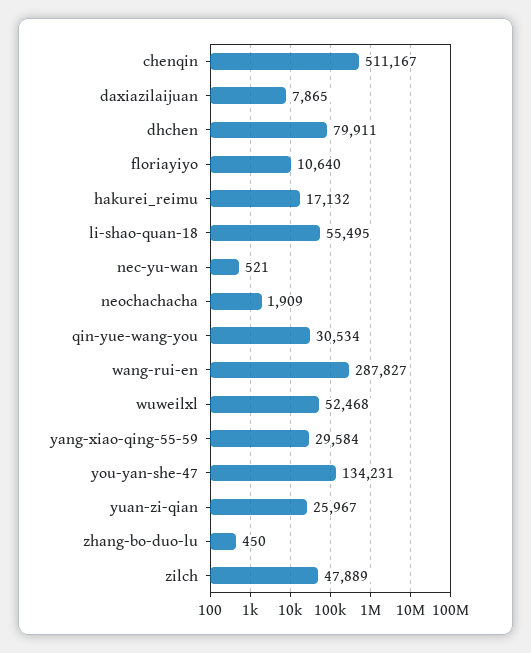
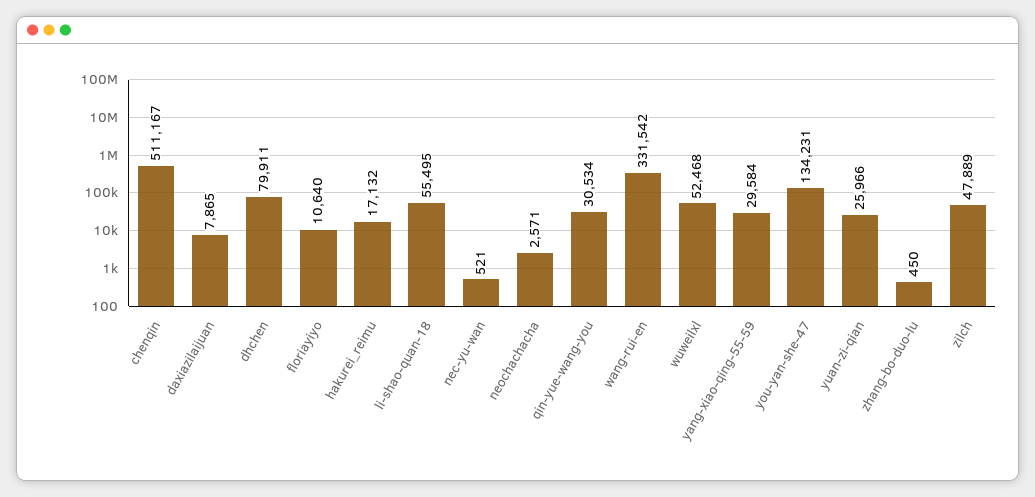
neochachacha: 1909 -> 2571
wang-rui-en: 287827 -> 331542
yuan-zi-qian: 25967 -> 25966

